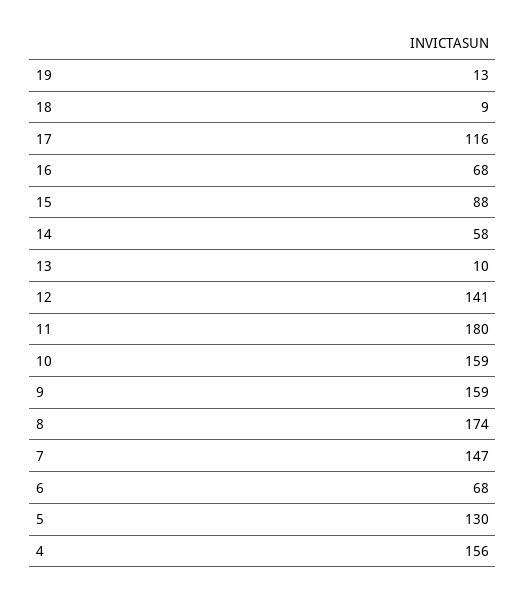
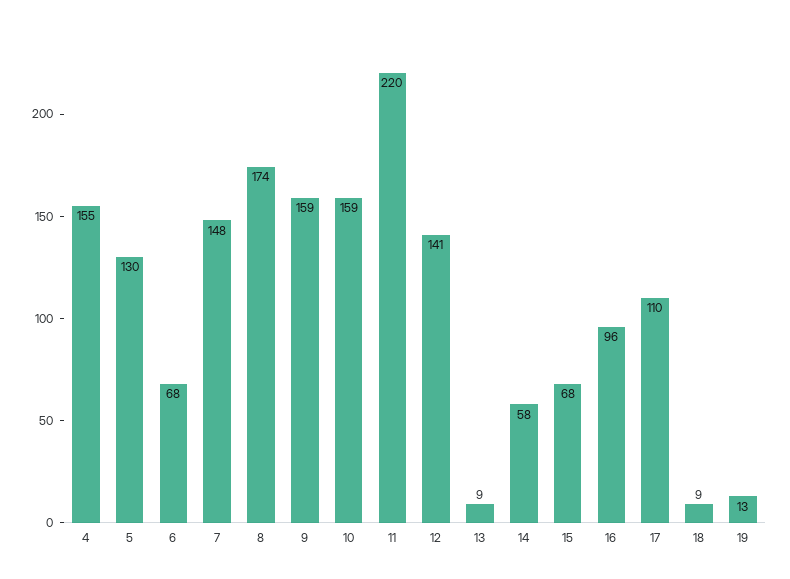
17: 116 -> 110
16: 68 -> 96
15: 88 -> 68
13: 10 -> 9
11: 180 -> 220
7: 147 -> 148
4: 156 -> 155

